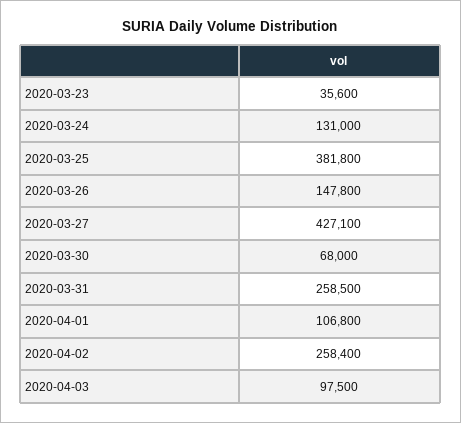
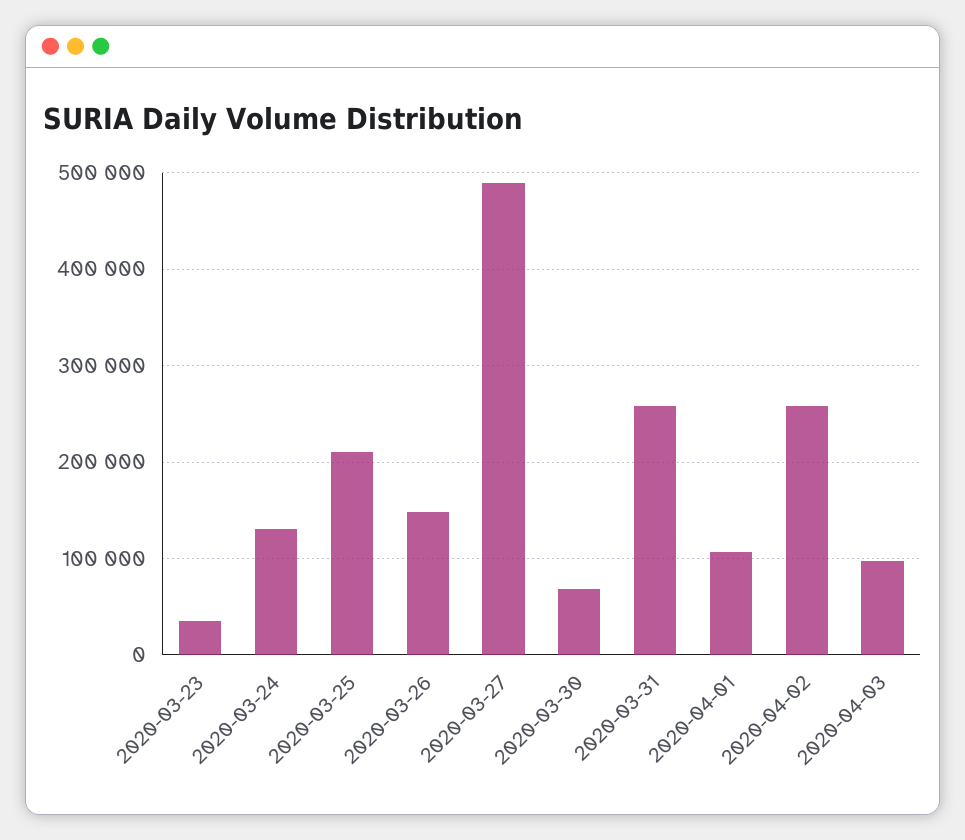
2020-03-25: 381800 -> 210000
2020-03-27: 427100 -> 490000

